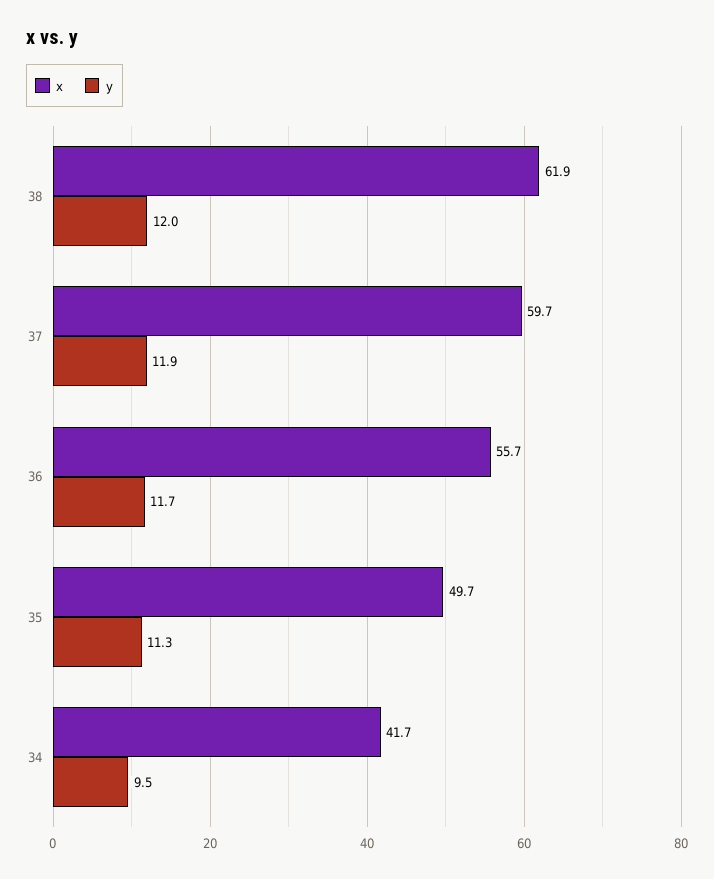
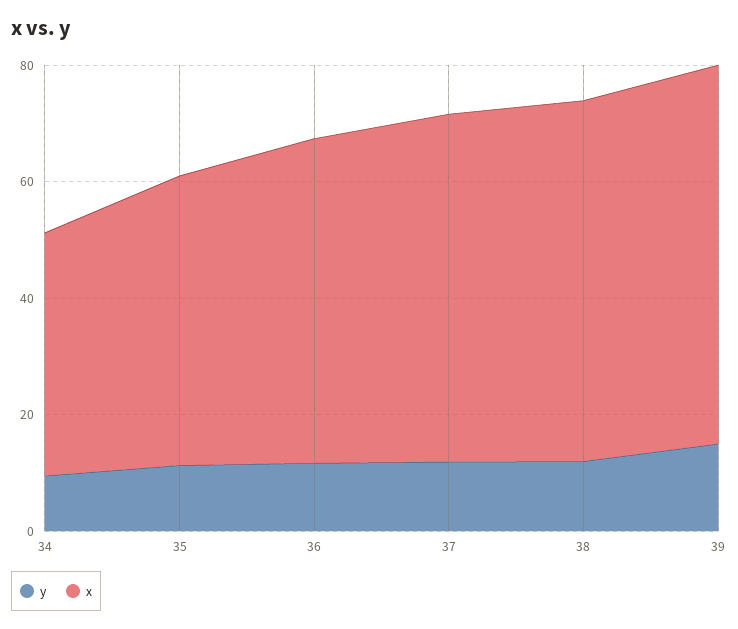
y, 39: none -> 15
x, 39: none -> 65

